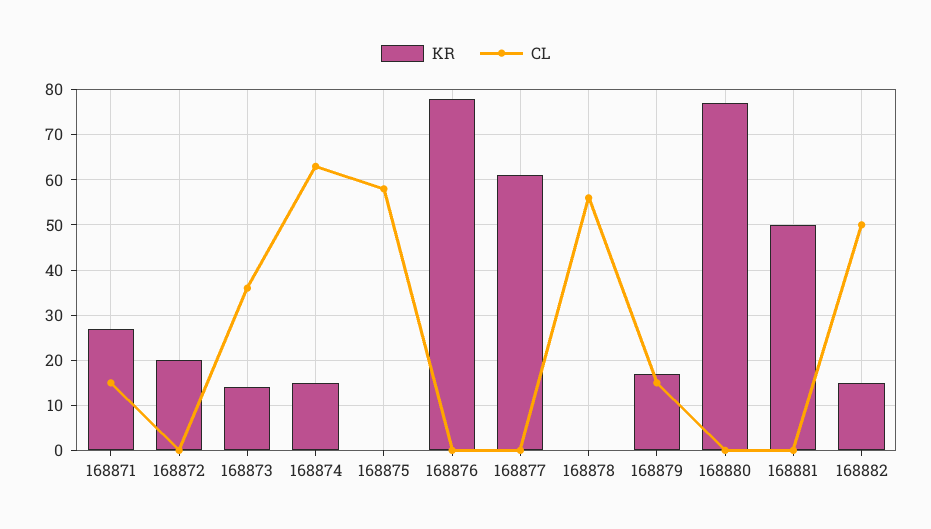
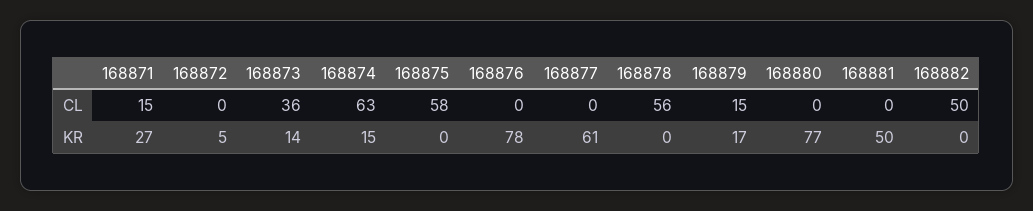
KR, 168872: 20 -> 5
KR, 168882: 15 -> 0

